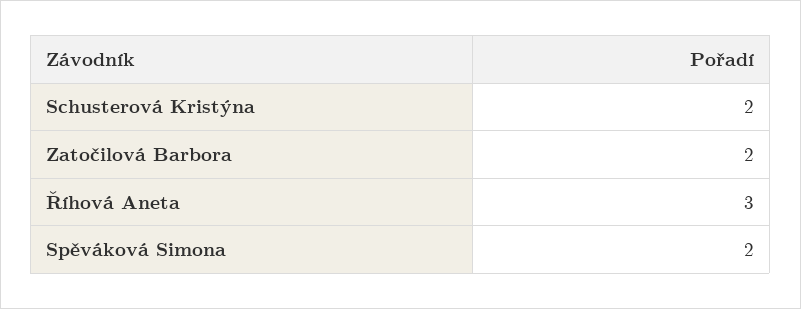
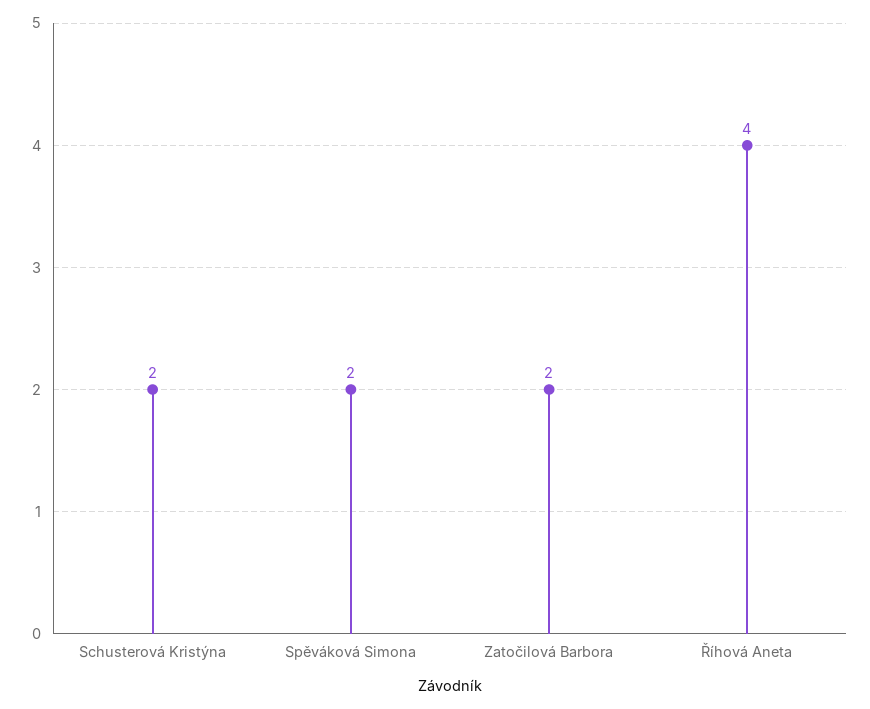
Říhová Aneta: 3 -> 4

